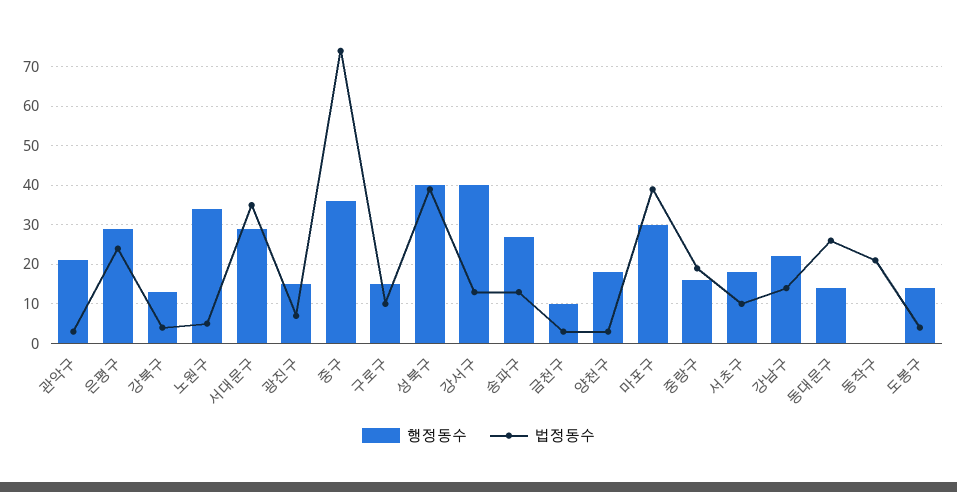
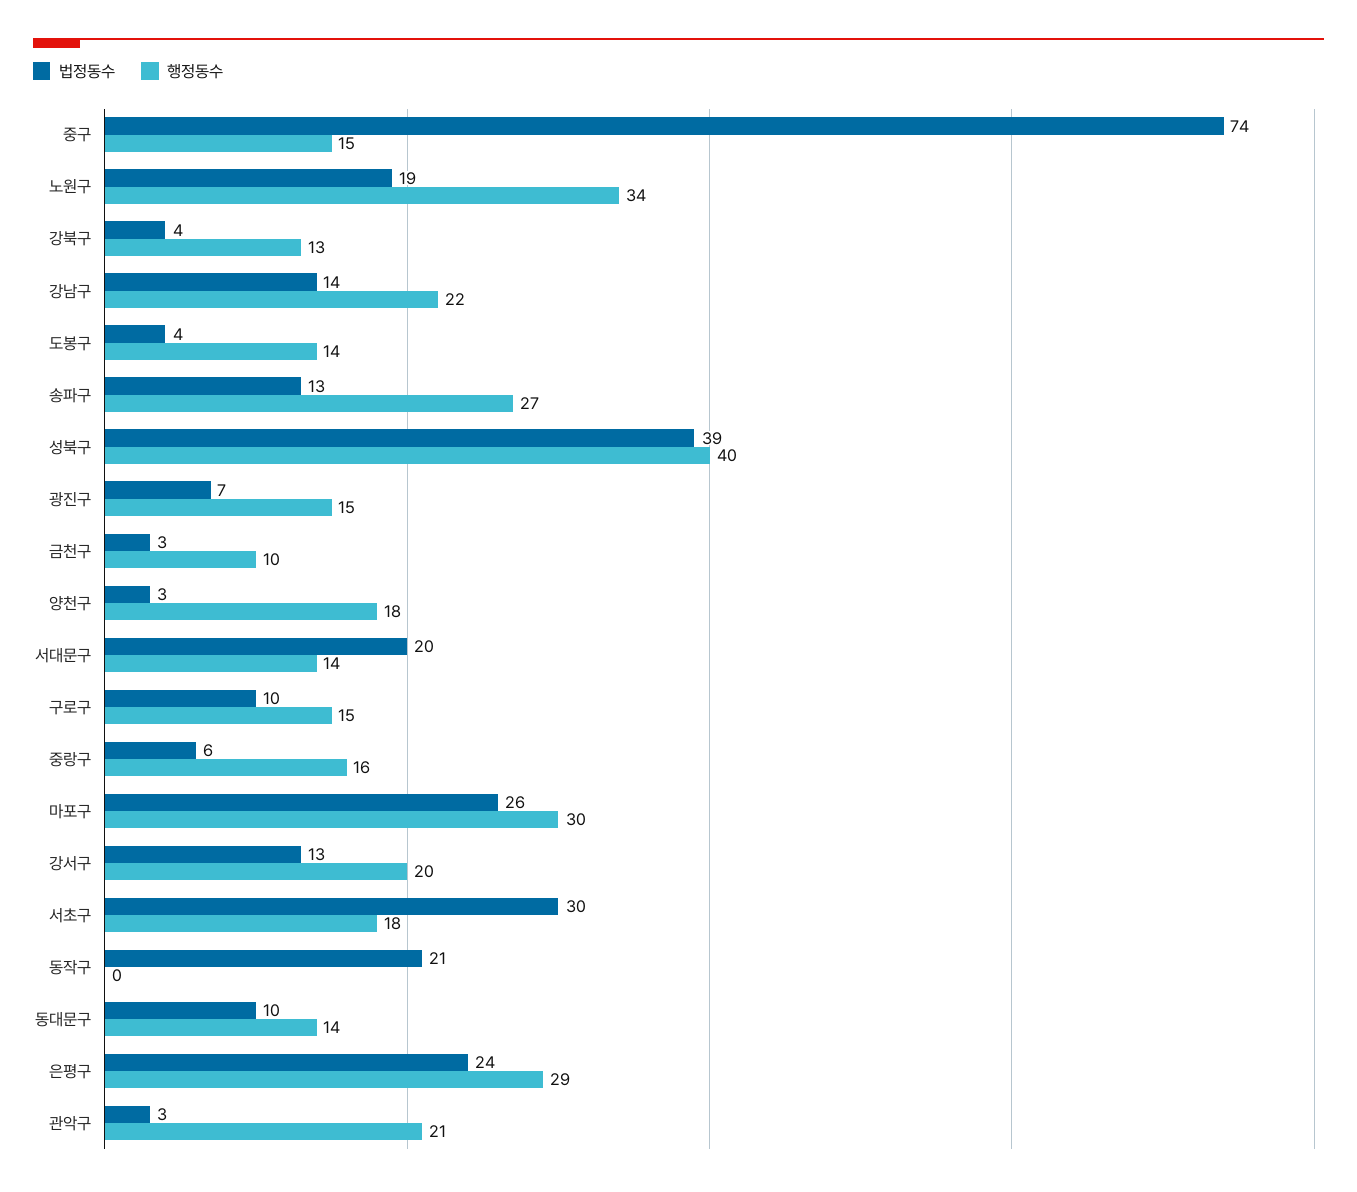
법정동수, 노원구: 5 -> 19
행정동수, 서대문구: 30 -> 14
법정동수, 서대문구: 35 -> 20
행정동수, 중구: 35 -> 15
행정동수, 강서구: 40 -> 20
법정동수, 마포구: 40 -> 26
법정동수, 중랑구: 20 -> 6
법정동수, 서초구: 10 -> 30
법정동수, 동대문구: 25 -> 10

